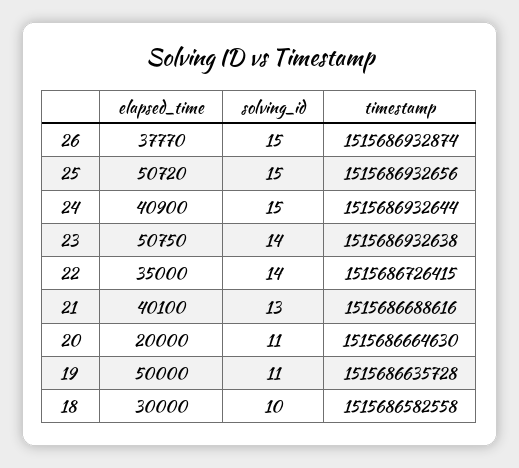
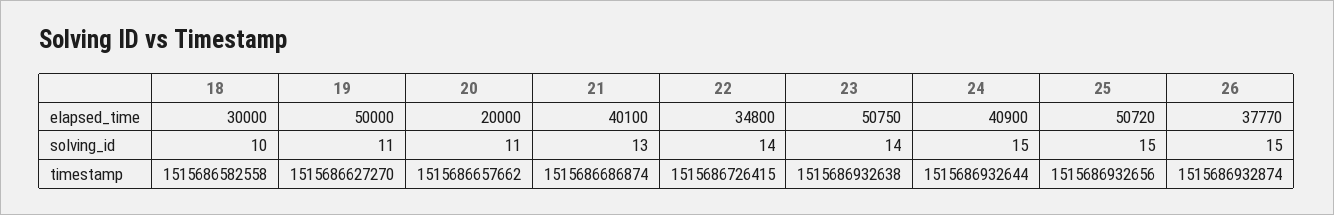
elapsed_time, 22: 35000 -> 34800
timestamp, 21: 1515686688616 -> 1515686686874
timestamp, 20: 1515686664630 -> 1515686657662
timestamp, 19: 1515686635728 -> 1515686627270

